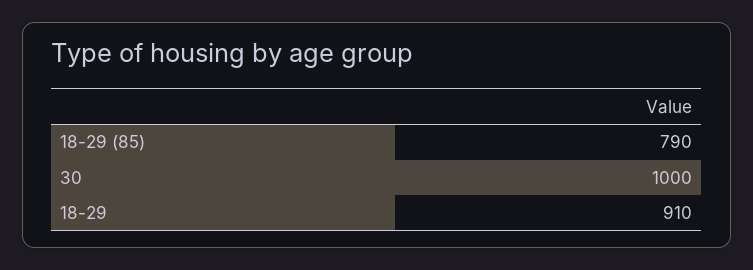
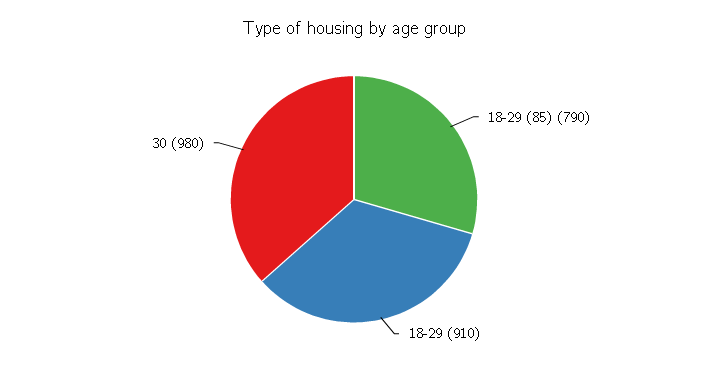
30: 1000 -> 980

